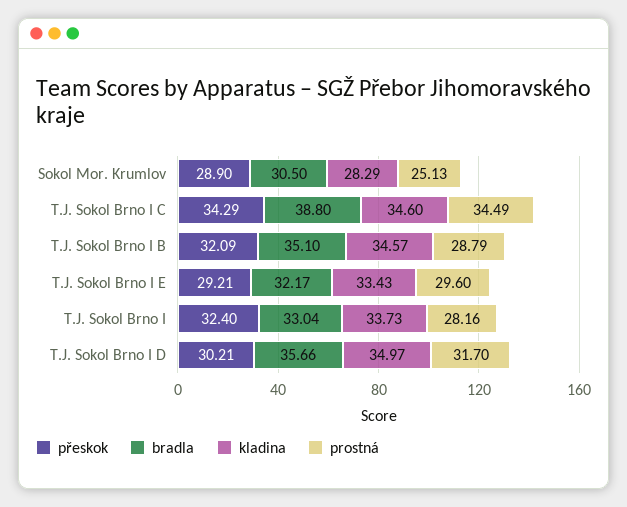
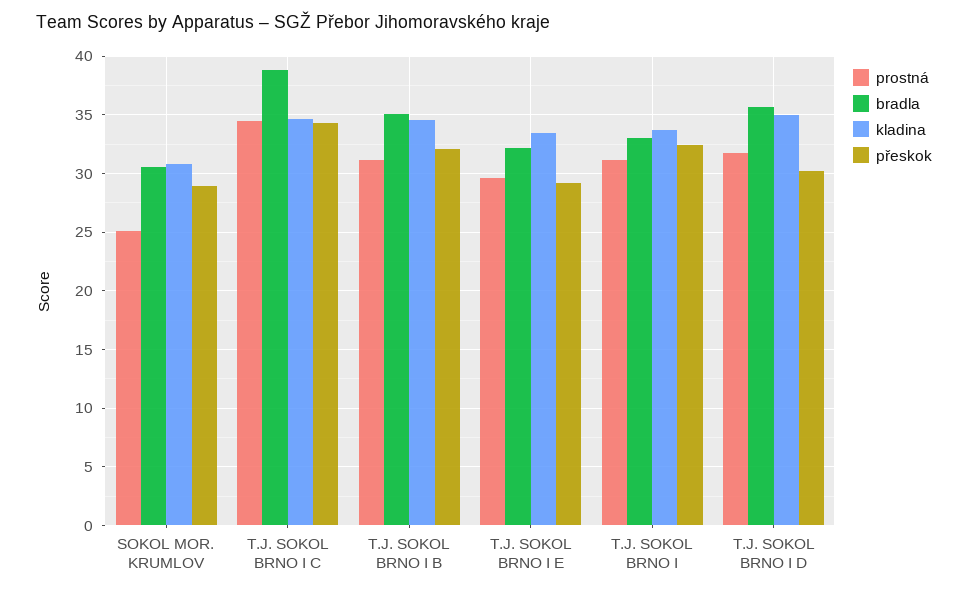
kladina, Sokol Mor. Krumlov: 28.29 -> 31
prostná, T.J. Sokol Brno I B: 28.79 -> 31
prostná, T.J. Sokol Brno I: 28.16 -> 31

